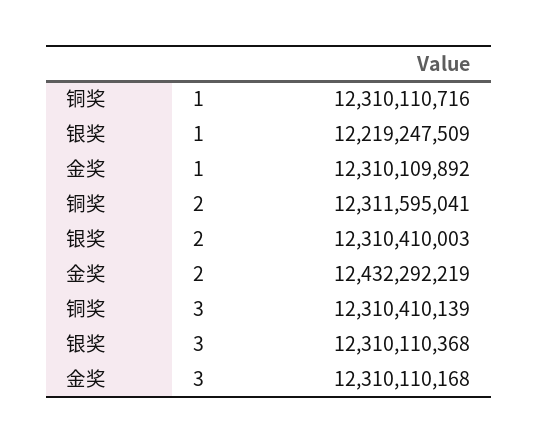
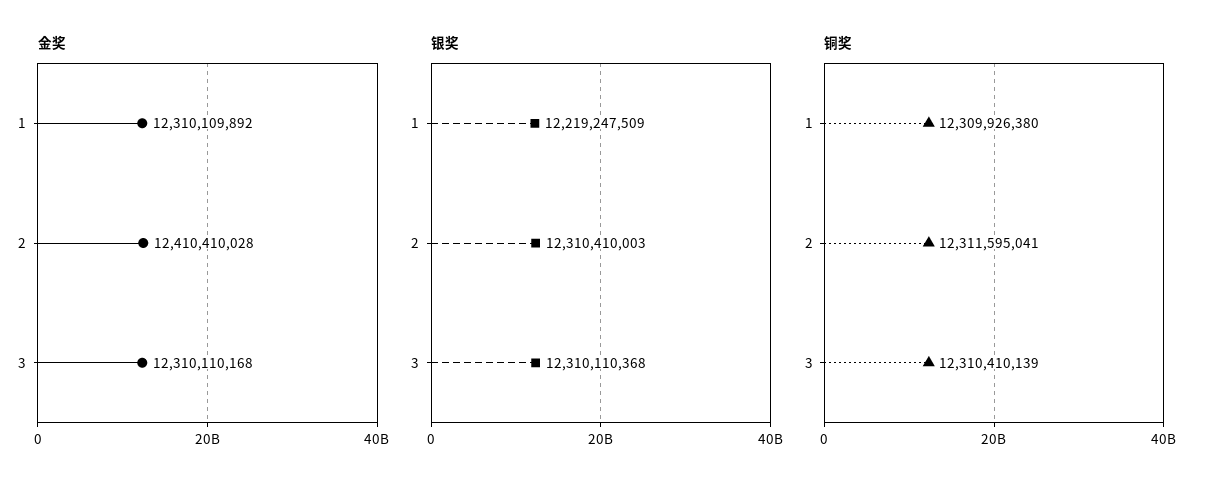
铜奖, 1: 12310110716 -> 12309926380
金奖, 2: 12432292219 -> 12410410028

